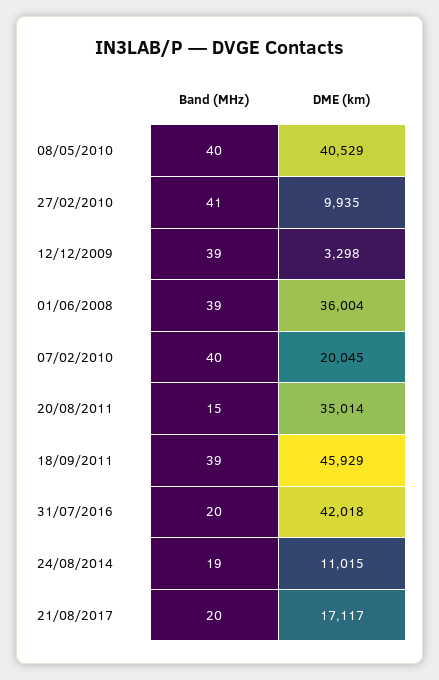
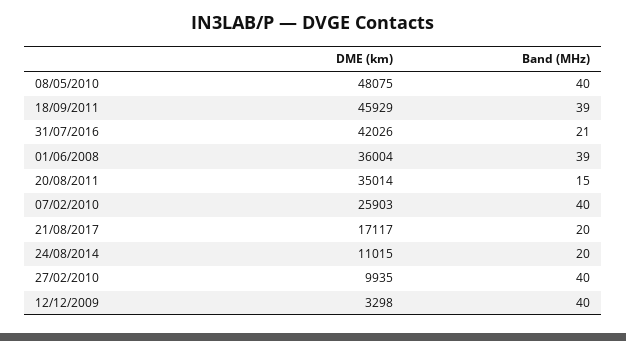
DME (km), 08/05/2010: 40529 -> 48075
Band (MHz), 27/02/2010: 41 -> 40
Band (MHz), 12/12/2009: 39 -> 40
DME (km), 07/02/2010: 20045 -> 25903
Band (MHz), 31/07/2016: 20 -> 21
DME (km), 31/07/2016: 42018 -> 42026
Band (MHz), 24/08/2014: 19 -> 20

